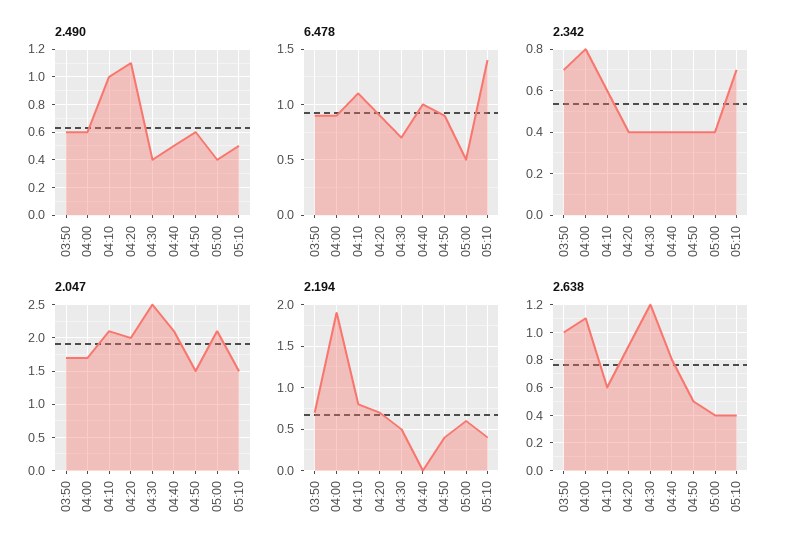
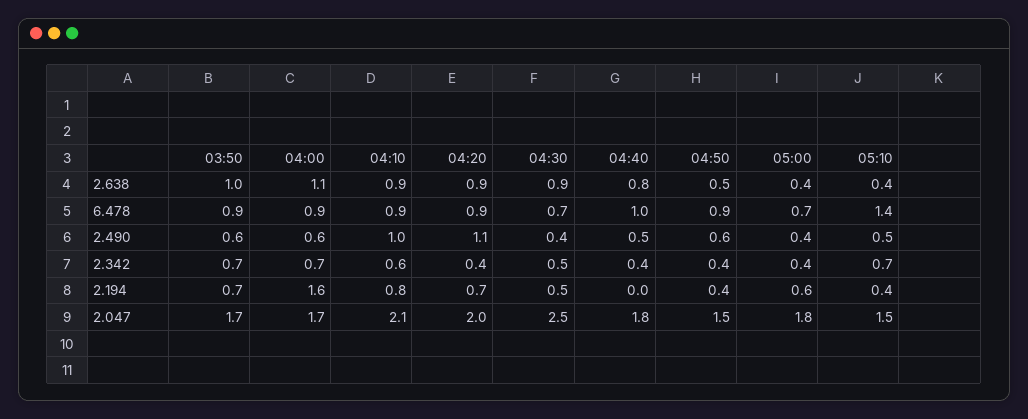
6.478, 04:10: 1.1 -> 0.9
6.478, 05:00: 0.5 -> 0.7
2.342, 04:00: 0.8 -> 0.7
2.342, 04:30: 0.4 -> 0.5
2.047, 04:40: 2.1 -> 1.8
2.047, 05:00: 2.1 -> 1.8
2.194, 04:00: 1.9 -> 1.6
2.638, 04:10: 0.6 -> 0.9
2.638, 04:30: 1.2 -> 0.9

